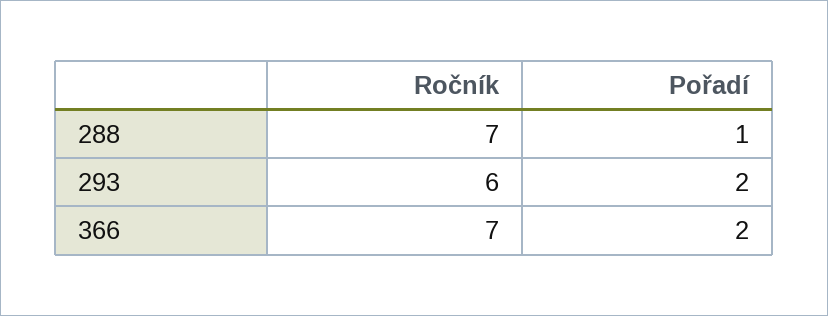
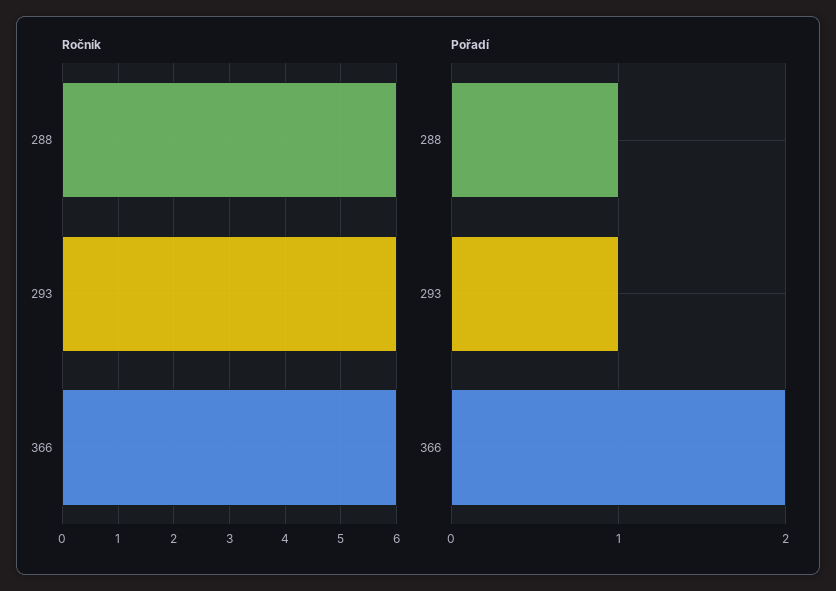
Ročník, 288: 7 -> 6
Pořadí, 293: 2 -> 1
Ročník, 366: 7 -> 6

